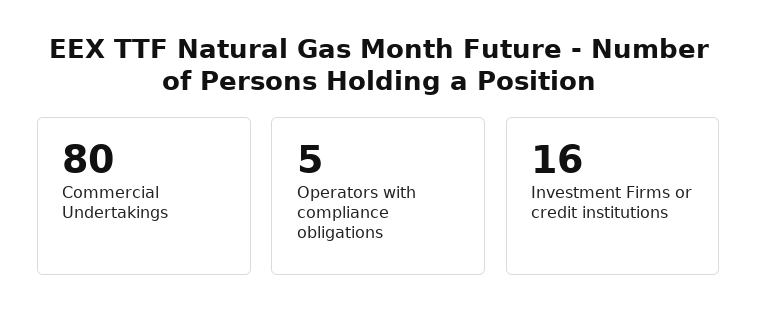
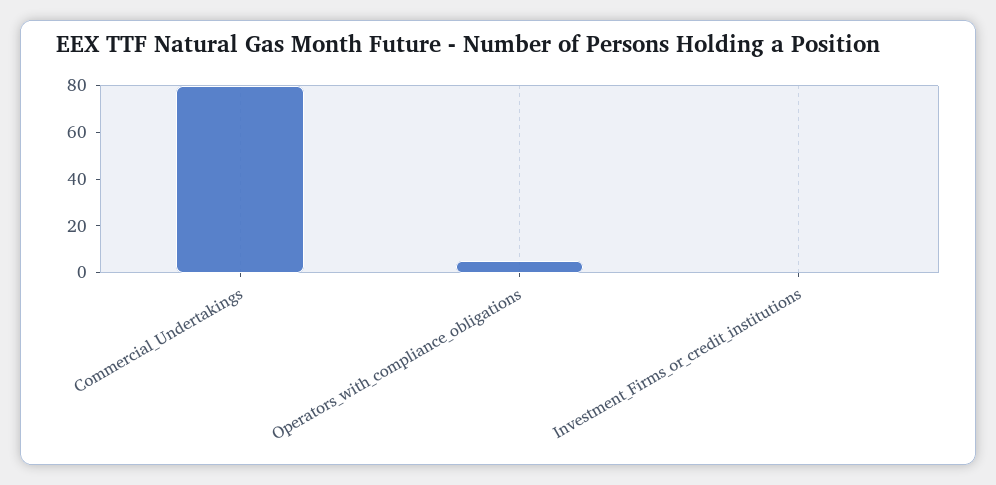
Investment Firms or credit institutions: 16 -> 0

